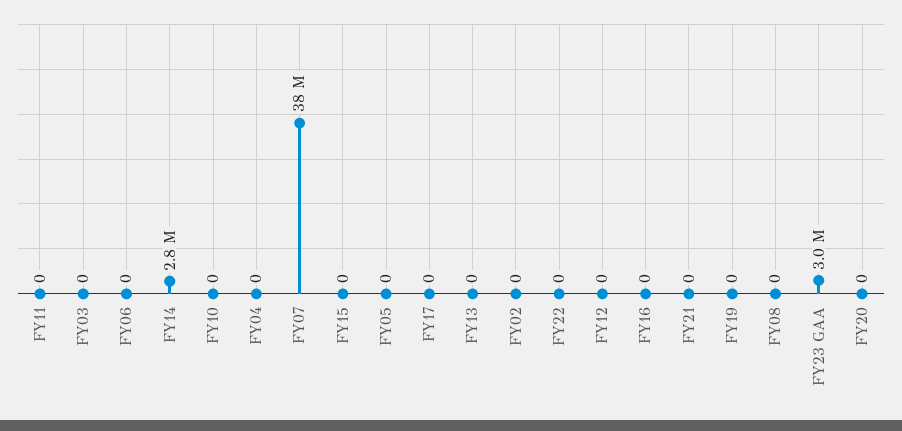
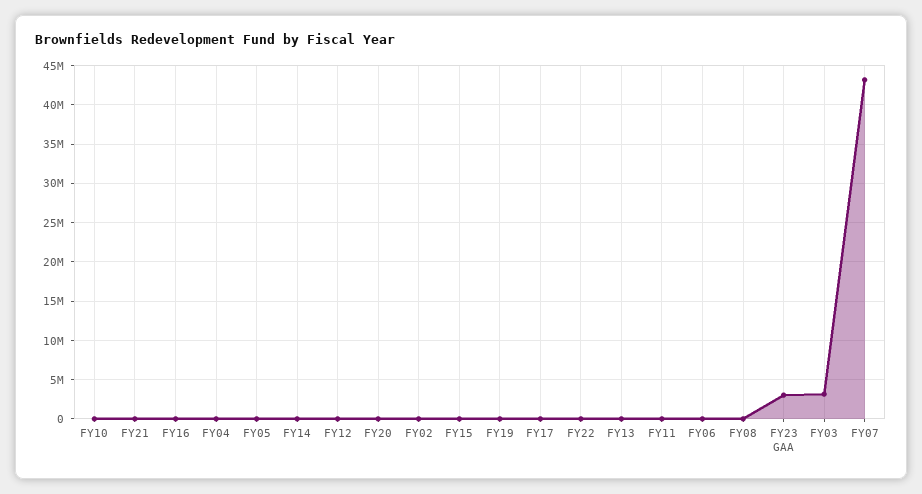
FY03: 0 -> 3000000
FY14: 2800000 -> 0
FY07: 38000000 -> 43000000

